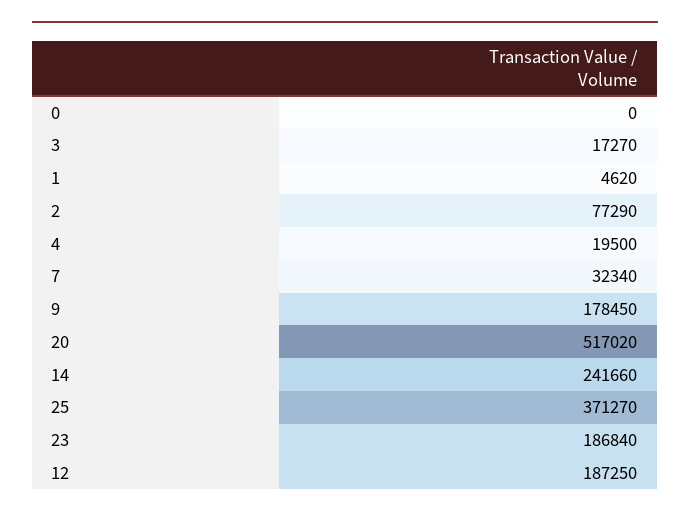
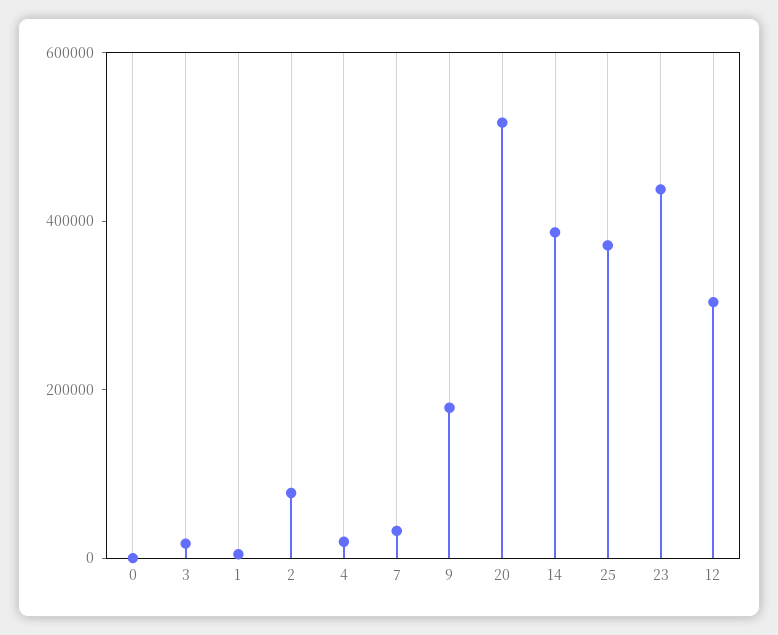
14: 241660 -> 400000
23: 186840 -> 450000
12: 187250 -> 300000

